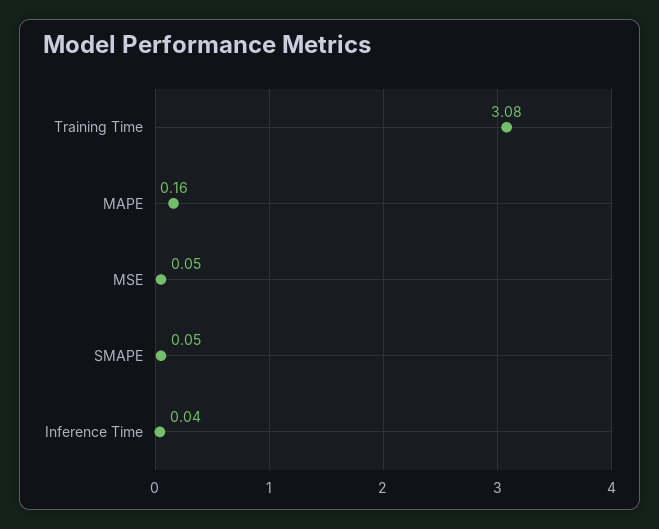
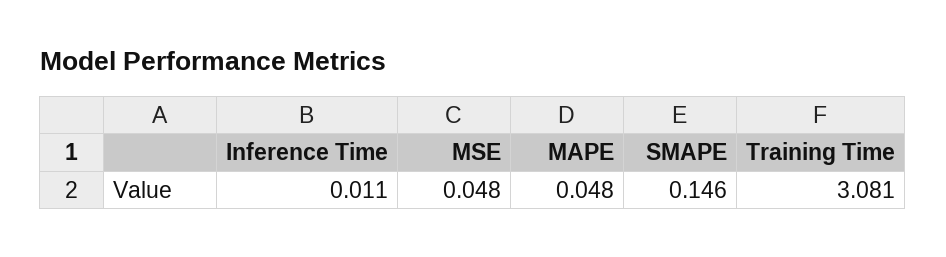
MAPE: 0.16 -> 0.048
SMAPE: 0.05 -> 0.146
Inference Time: 0.04 -> 0.011

